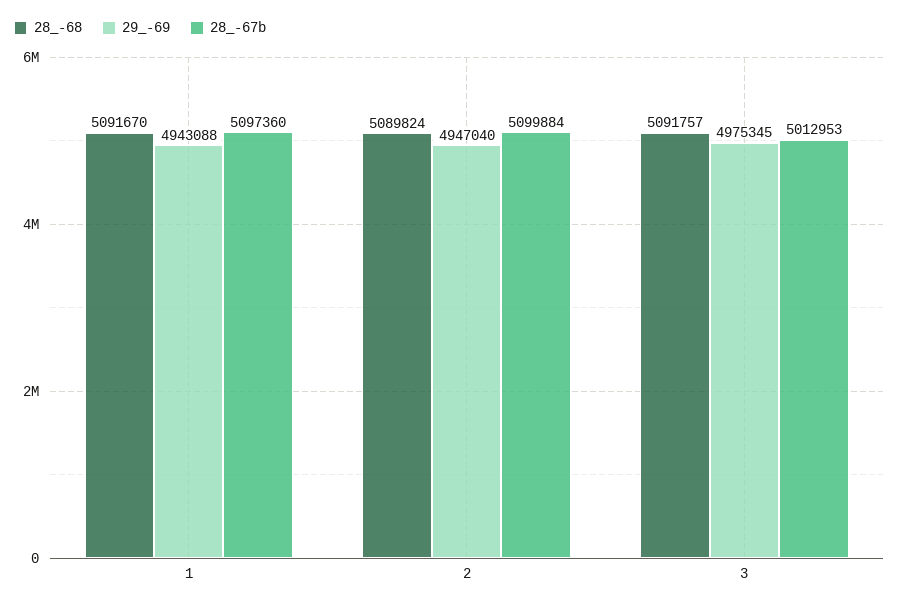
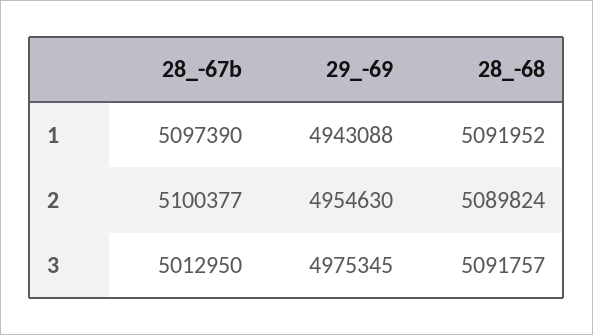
28_-68, 1: 5091670 -> 5091952
28_-67b, 1: 5097360 -> 5097390
29_-69, 2: 4947040 -> 4954630
28_-67b, 2: 5099884 -> 5100377
28_-67b, 3: 5012953 -> 5012950

